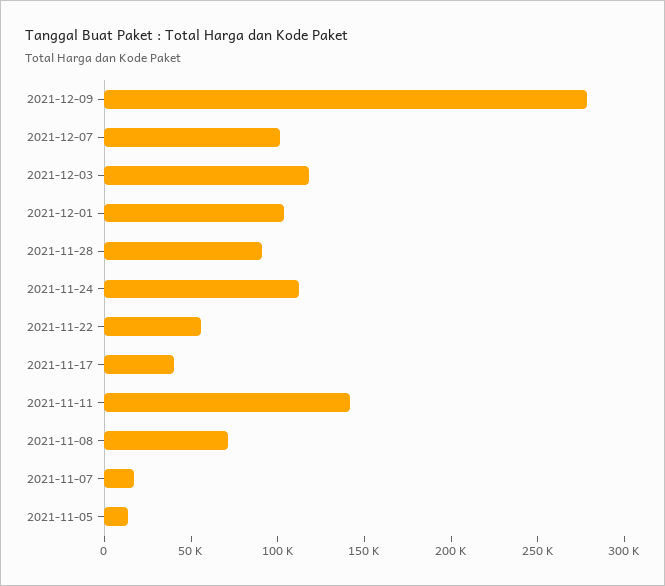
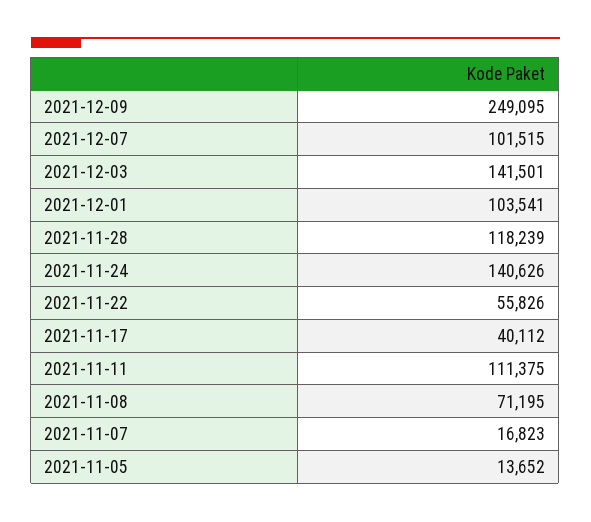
2021-12-09: 280000 -> 249095
2021-12-03: 120000 -> 141501
2021-11-28: 90000 -> 118239
2021-11-24: 110000 -> 140626
2021-11-11: 140000 -> 111375

